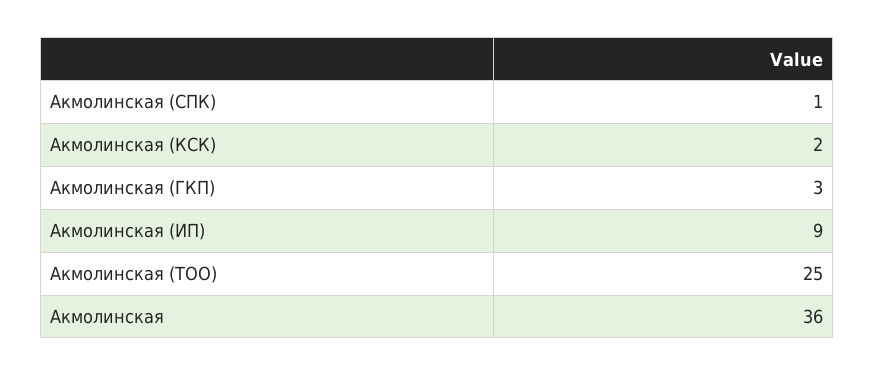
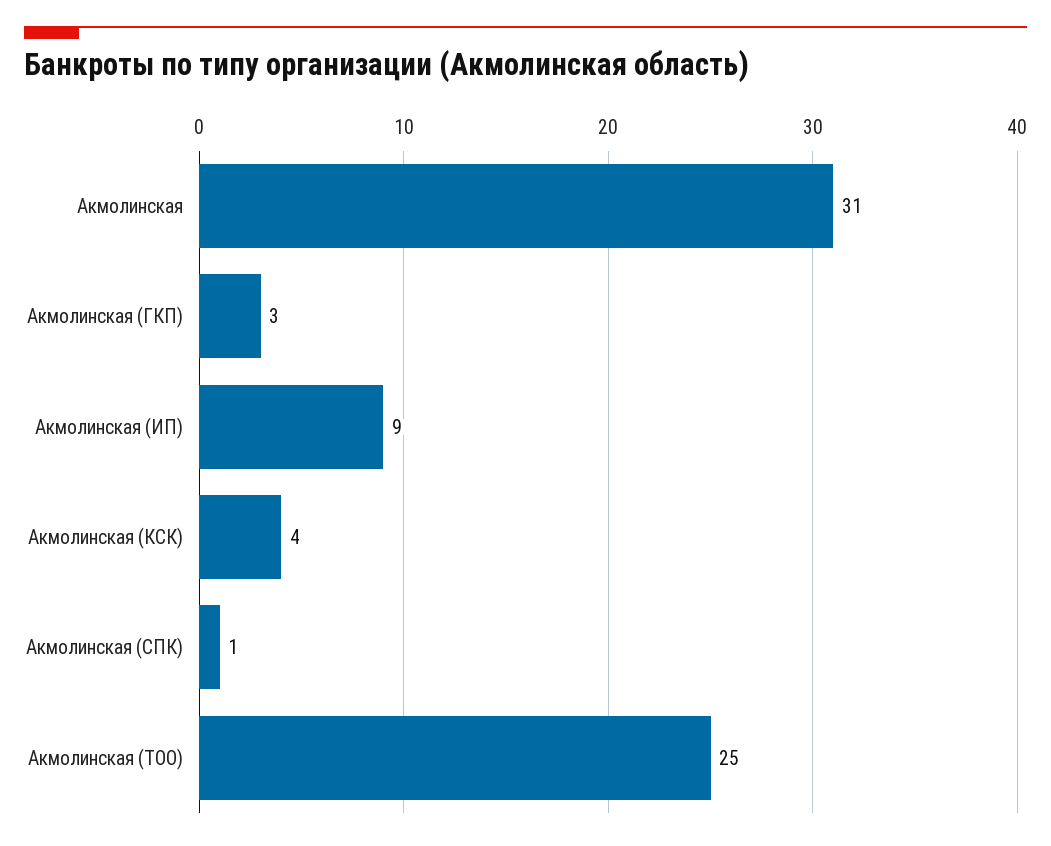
Акмолинская (КСК): 2 -> 4
Акмолинская: 36 -> 31

